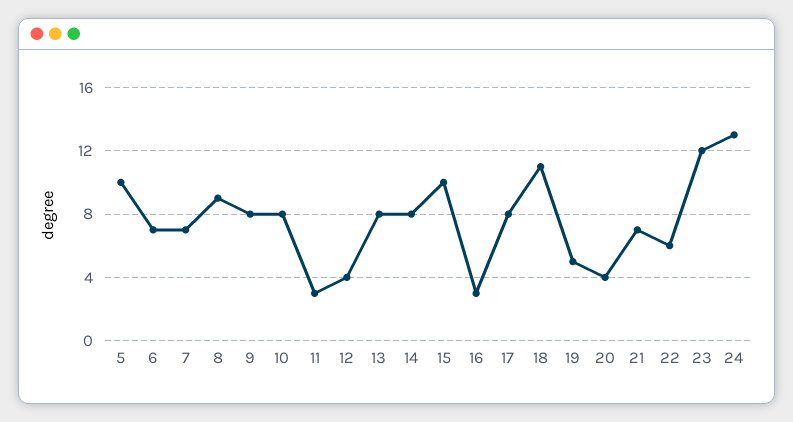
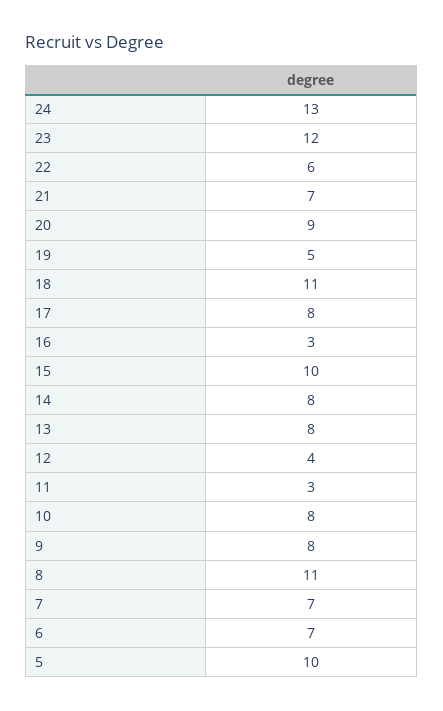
8: 9 -> 11
20: 4 -> 9

